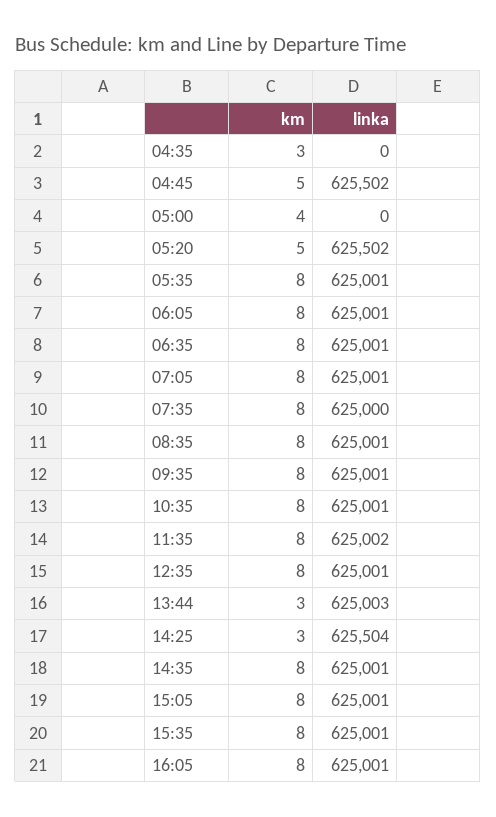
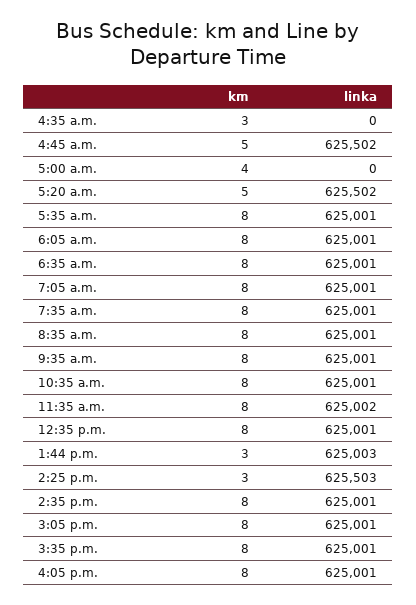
linka, 07:35: 625000 -> 625001
linka, 14:25: 625504 -> 625503

